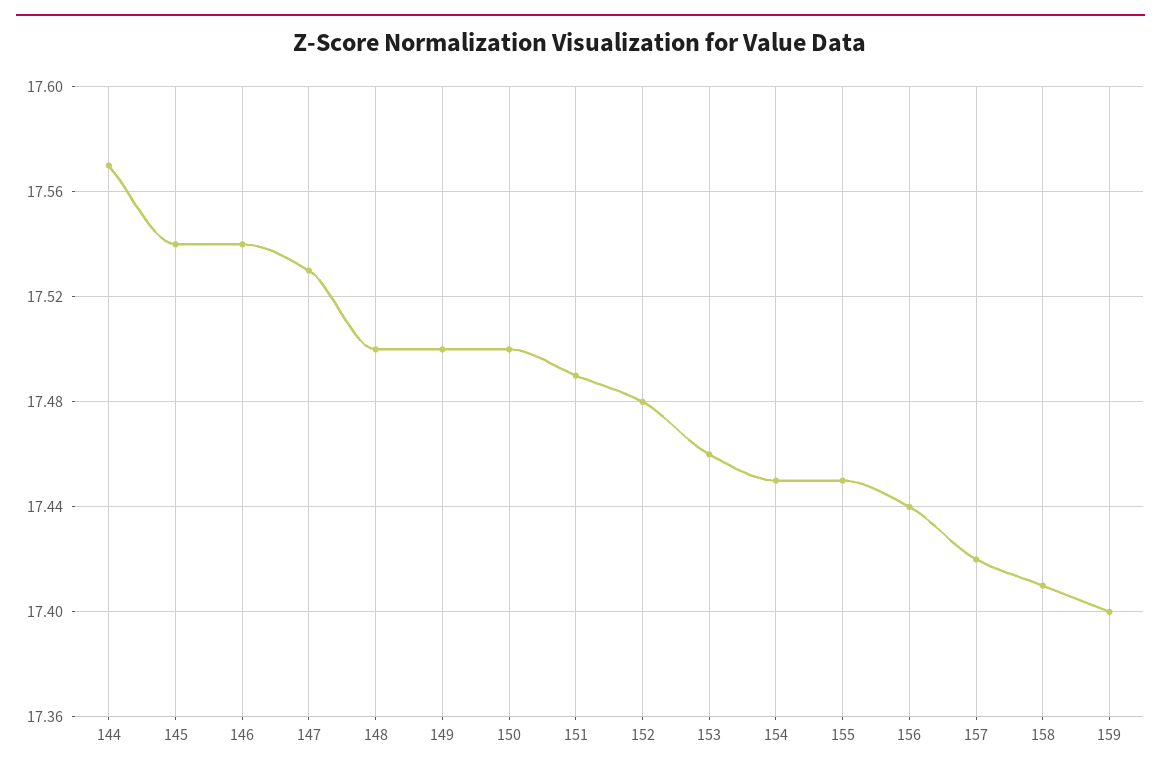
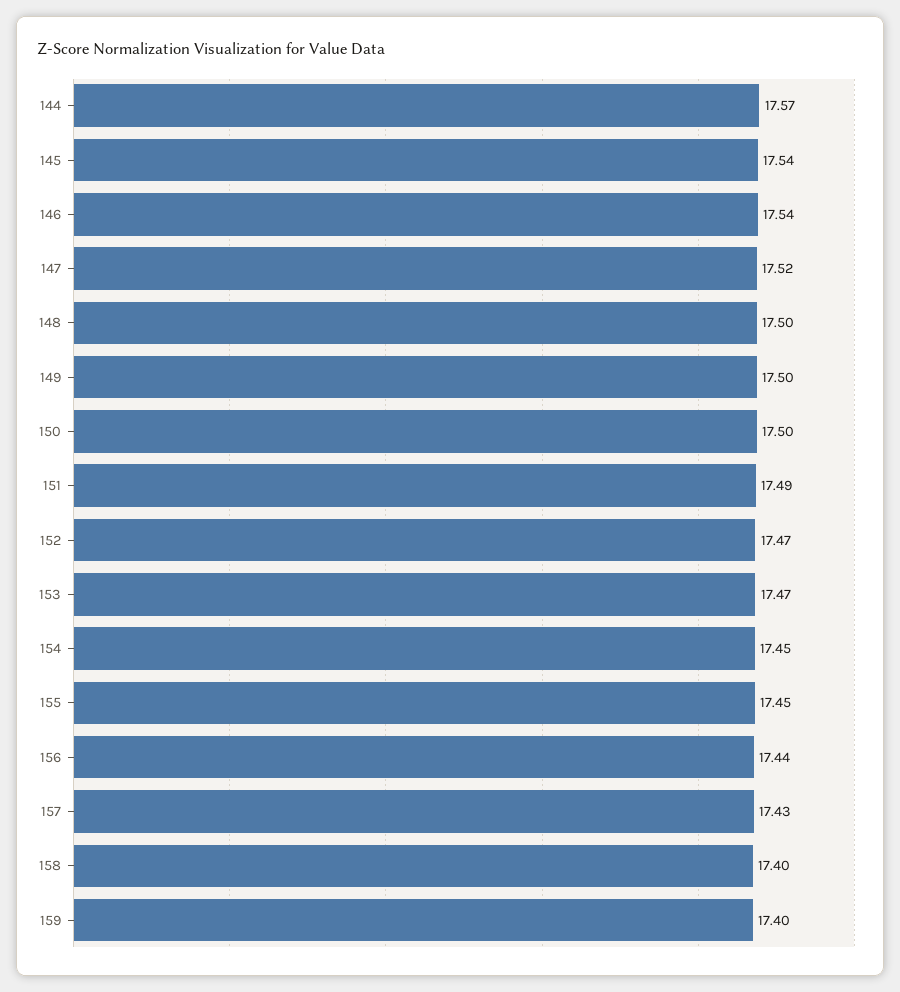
147: 17.53 -> 17.52
152: 17.48 -> 17.47
153: 17.46 -> 17.47
157: 17.42 -> 17.43
158: 17.41 -> 17.4

